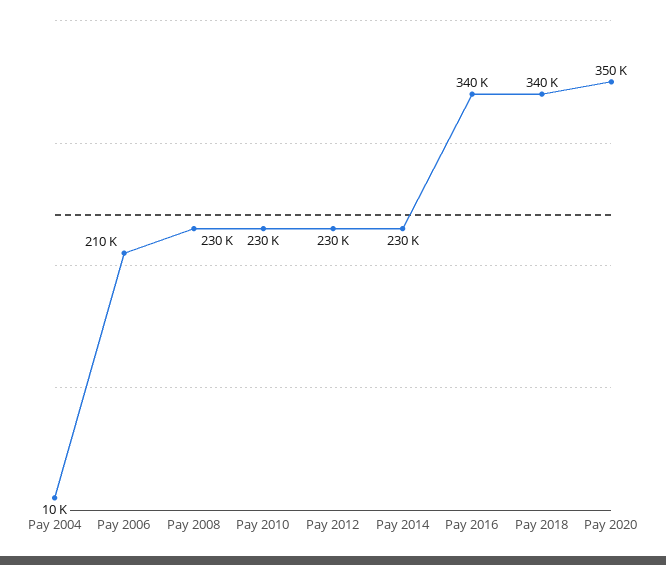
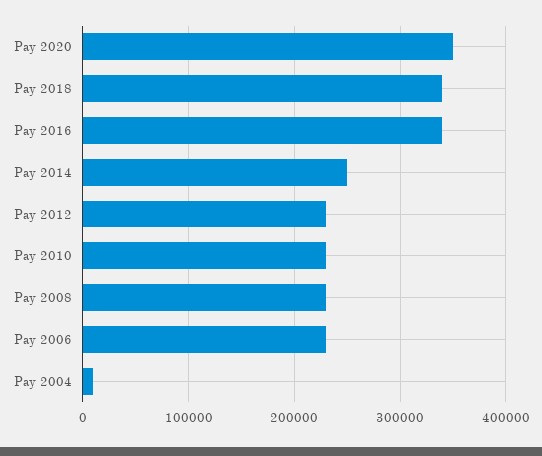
Pay 2006: 210000 -> 230000
Pay 2014: 230000 -> 250000

